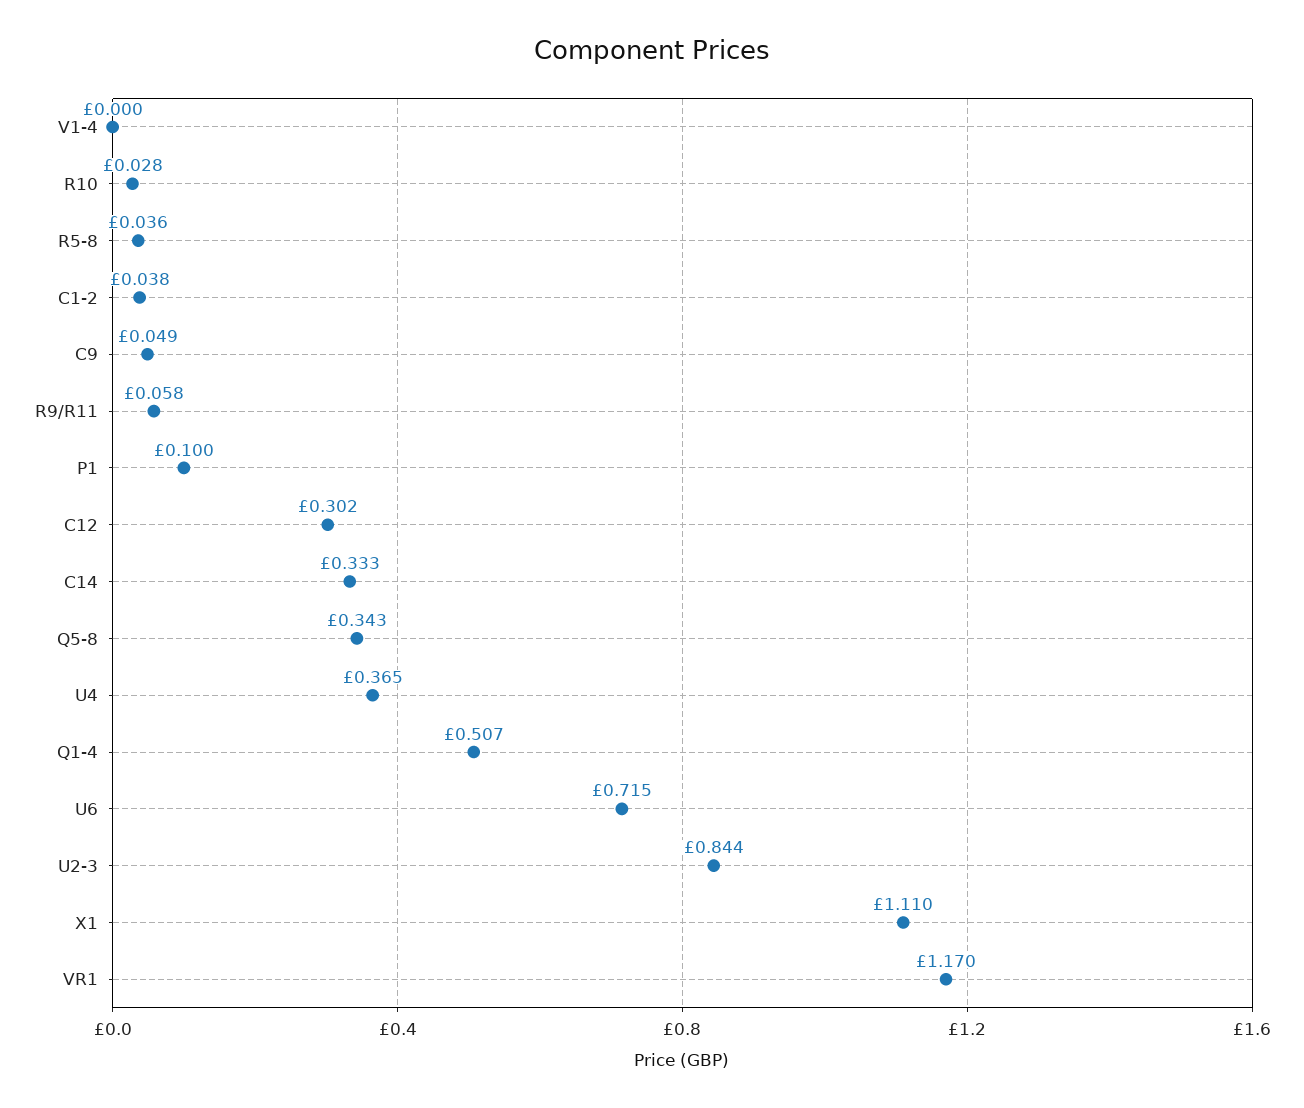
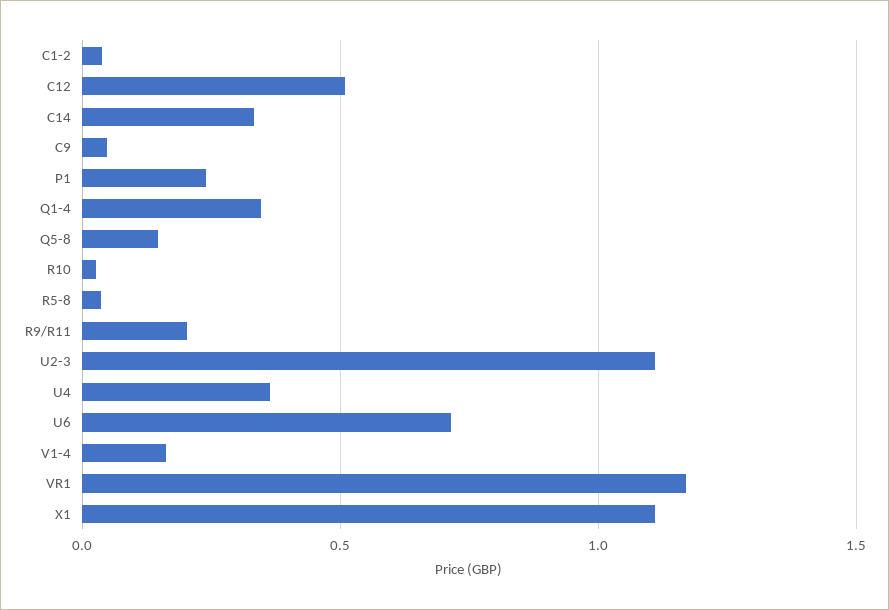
V1-4: 0 -> 0.15
R9/R11: 0.058 -> 0.2
P1: 0.1 -> 0.25
C12: 0.302 -> 0.5
Q5-8: 0.343 -> 0.15
Q1-4: 0.507 -> 0.35
U2-3: 0.844 -> 1.1

